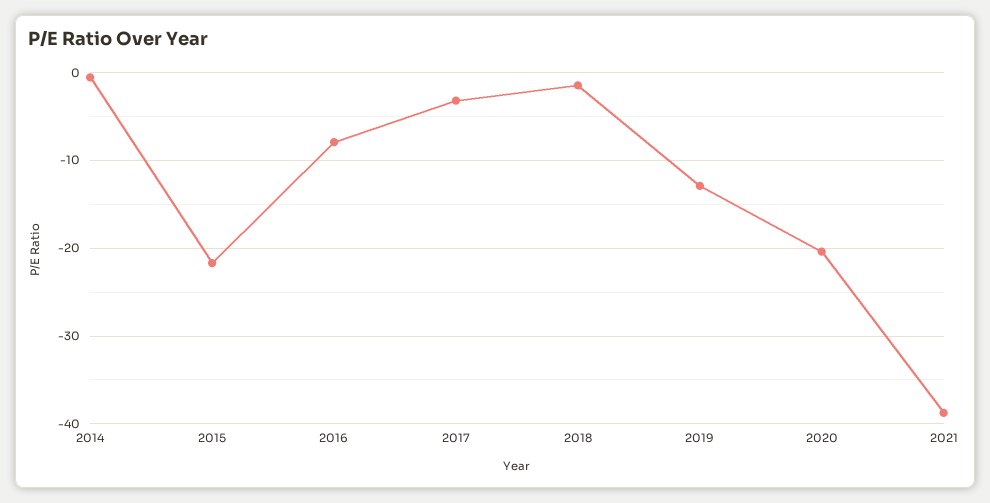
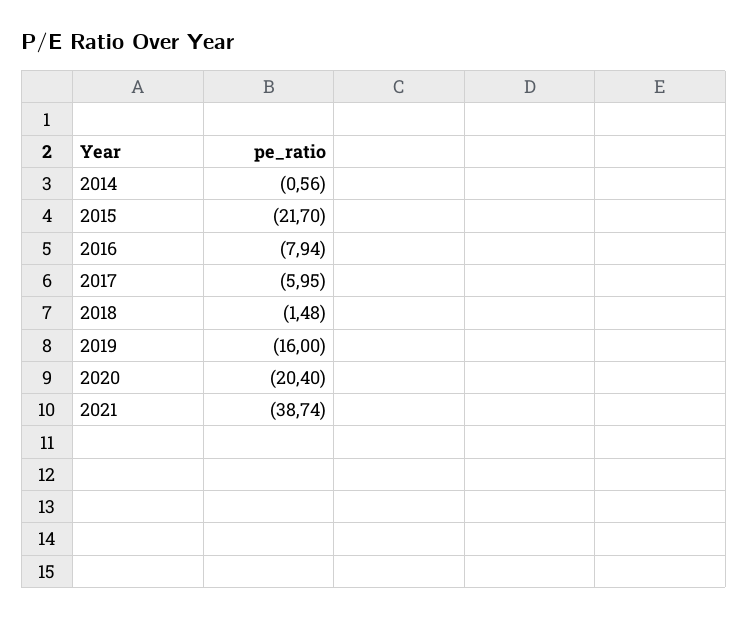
2017: -3 -> -5.95
2019: -13 -> -16

